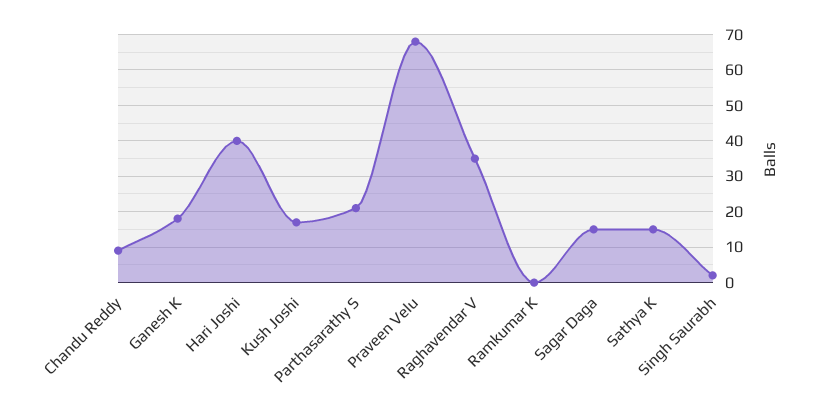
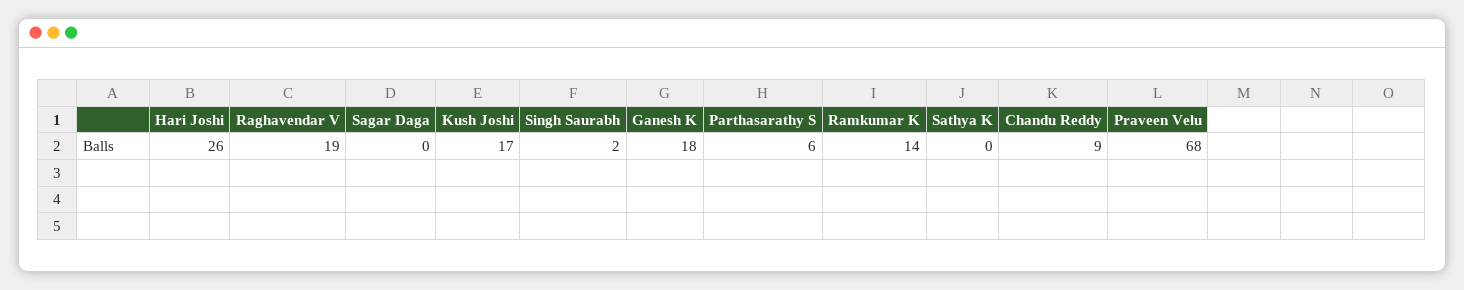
Hari Joshi: 40 -> 26
Parthasarathy S: 20 -> 6
Raghavendar V: 35 -> 19
Ramkumar K: 0 -> 14
Sagar Daga: 15 -> 0
Sathya K: 15 -> 0

